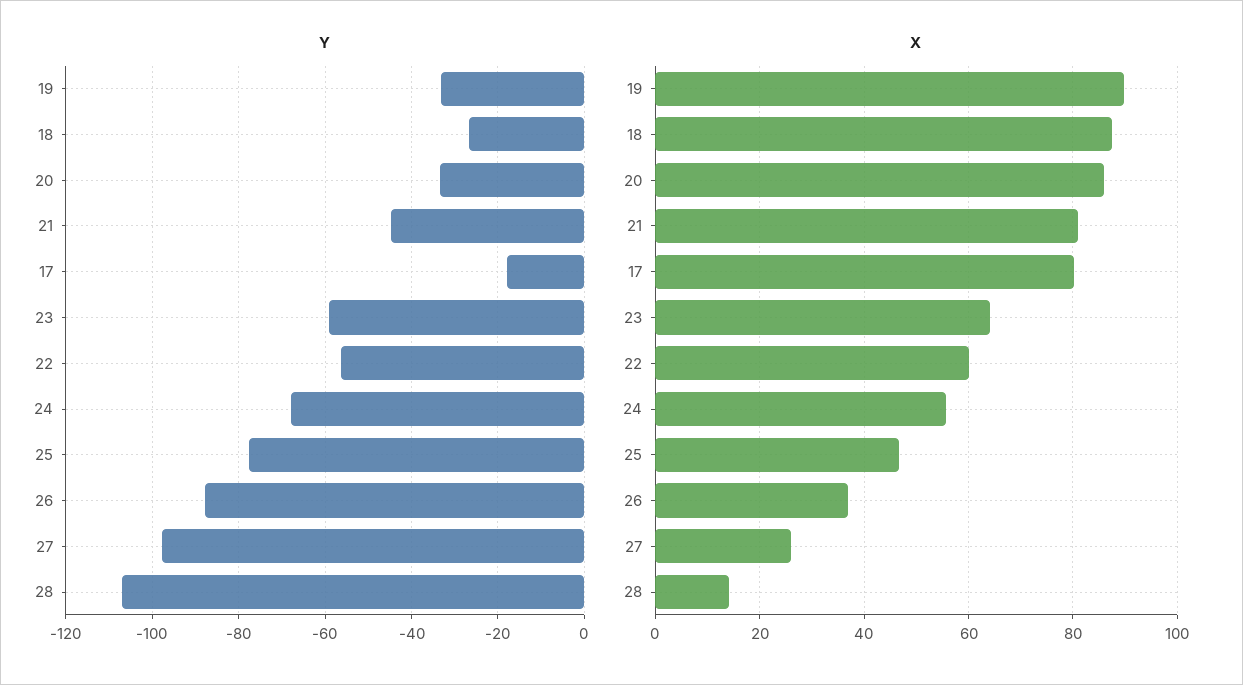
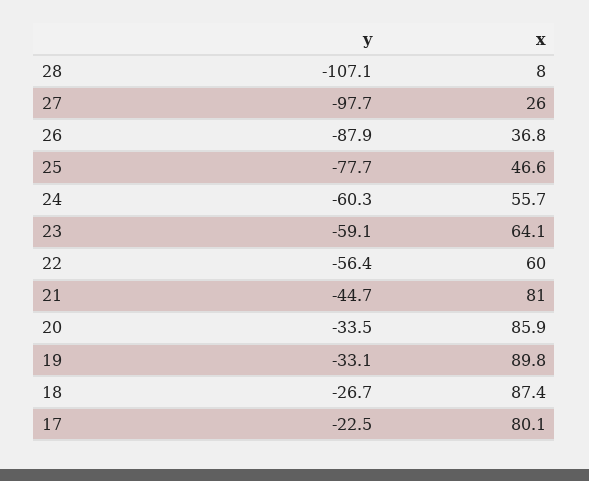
Y, 17: -18 -> -22.5
Y, 24: -68 -> -60.3
X, 28: 14 -> 8

